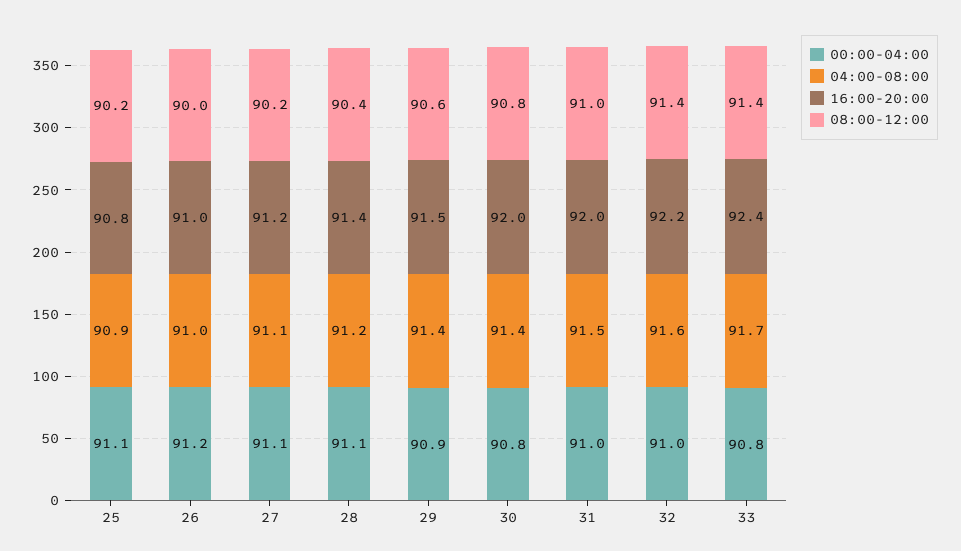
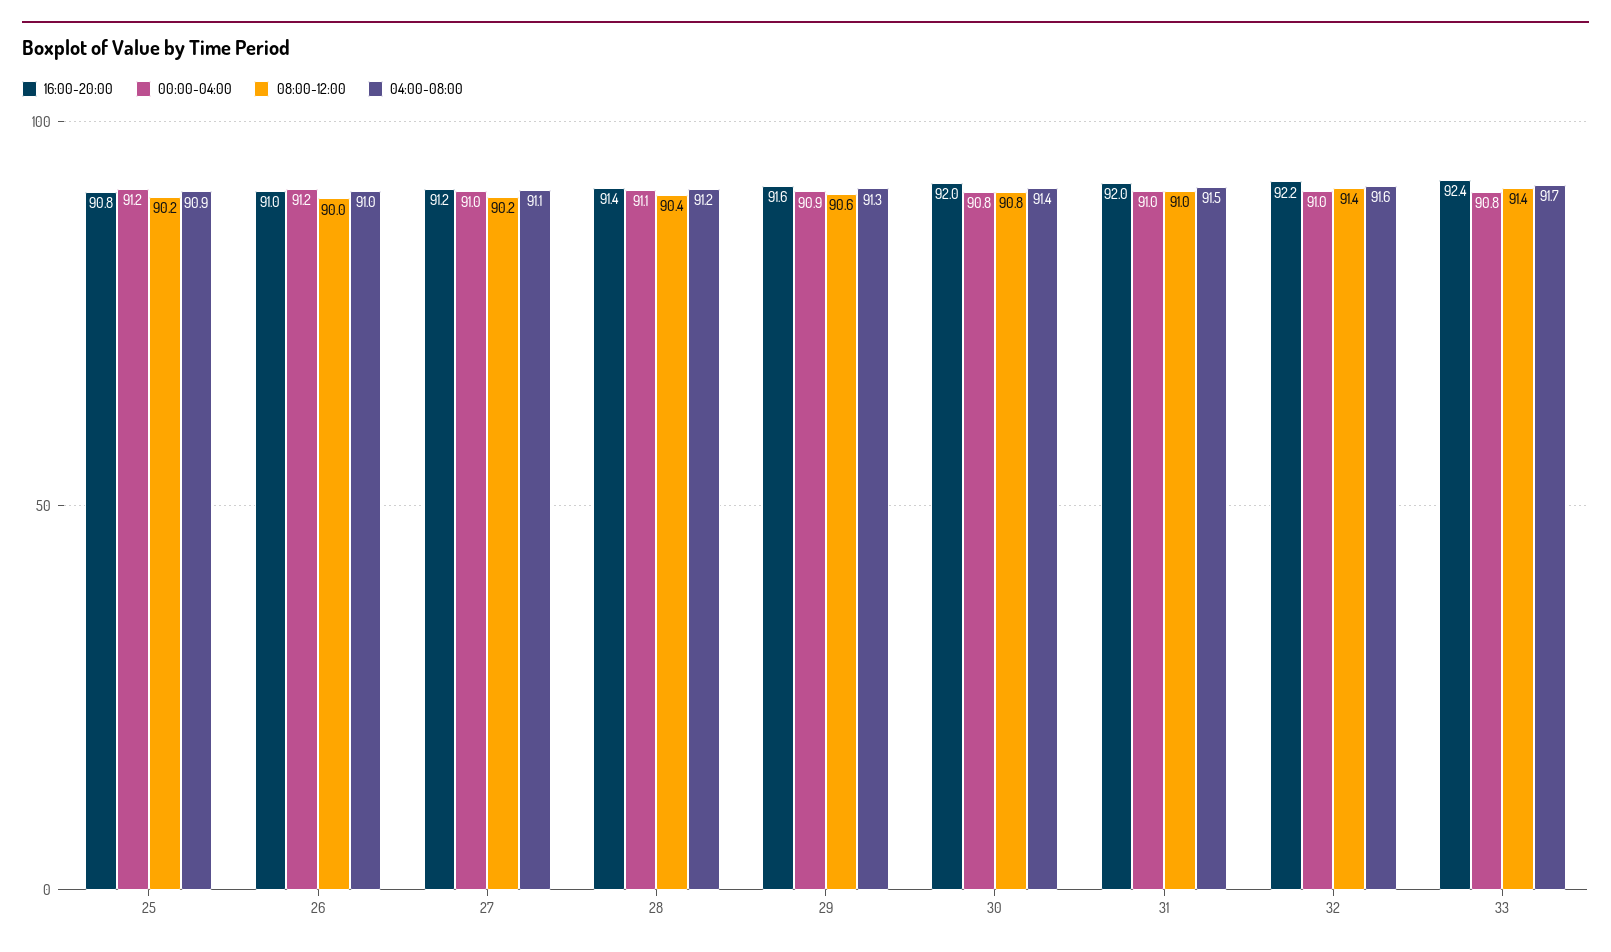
00:00-04:00, 25: 91.1 -> 91.2
00:00-04:00, 27: 91.1 -> 91
04:00-08:00, 29: 91.4 -> 91.3
16:00-20:00, 29: 91.5 -> 91.6

